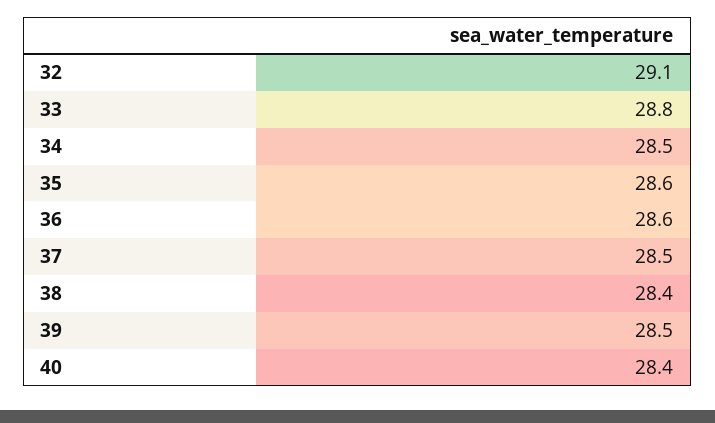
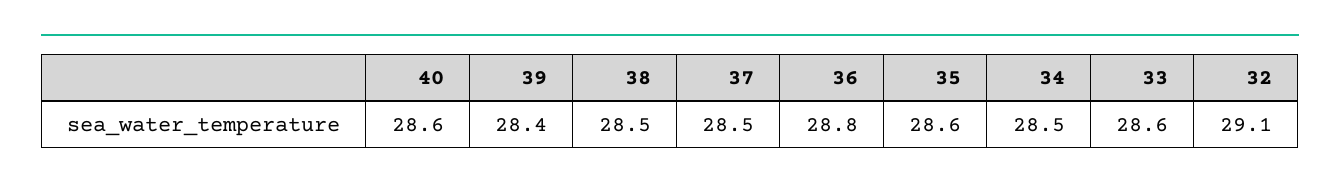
33: 28.8 -> 28.6
36: 28.6 -> 28.8
38: 28.4 -> 28.5
39: 28.5 -> 28.4
40: 28.4 -> 28.6

